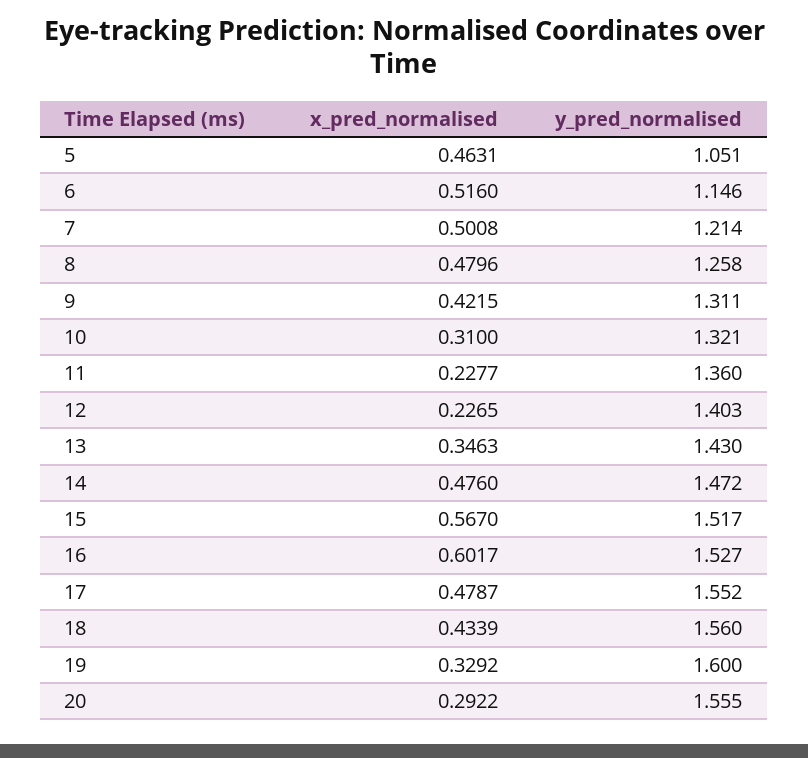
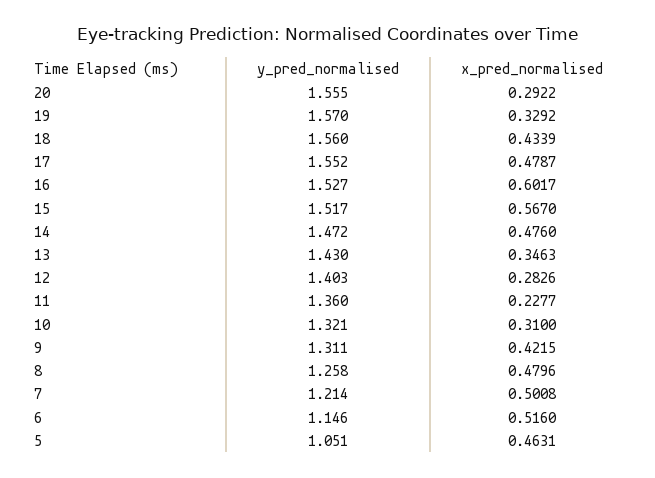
x_pred_normalised, 12: 0.2265 -> 0.2826
y_pred_normalised, 19: 1.6 -> 1.57

